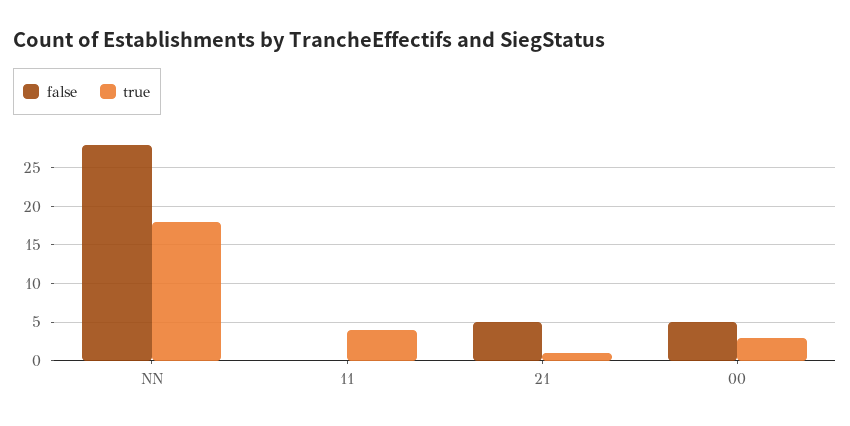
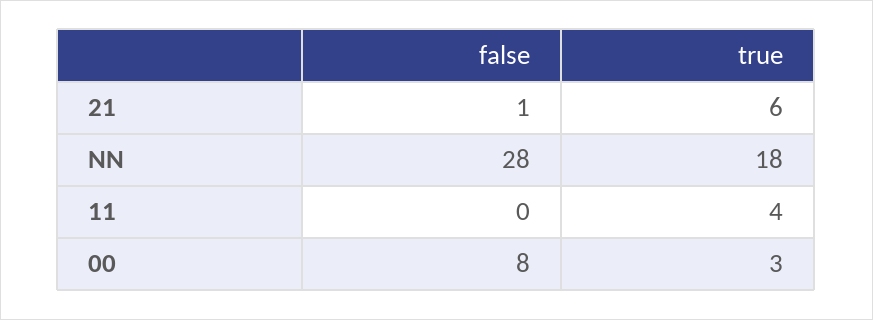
false, 21: 5 -> 1
true, 21: 1 -> 6
false, 00: 5 -> 8

